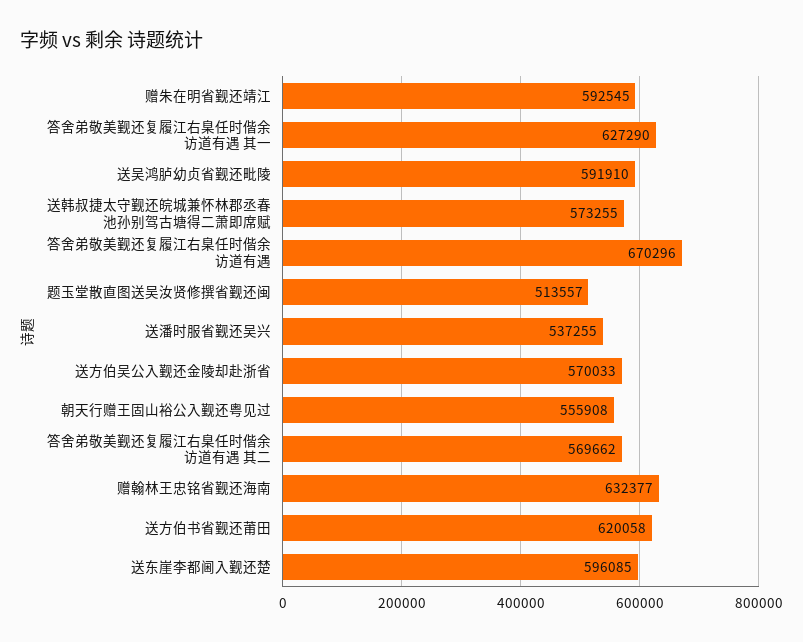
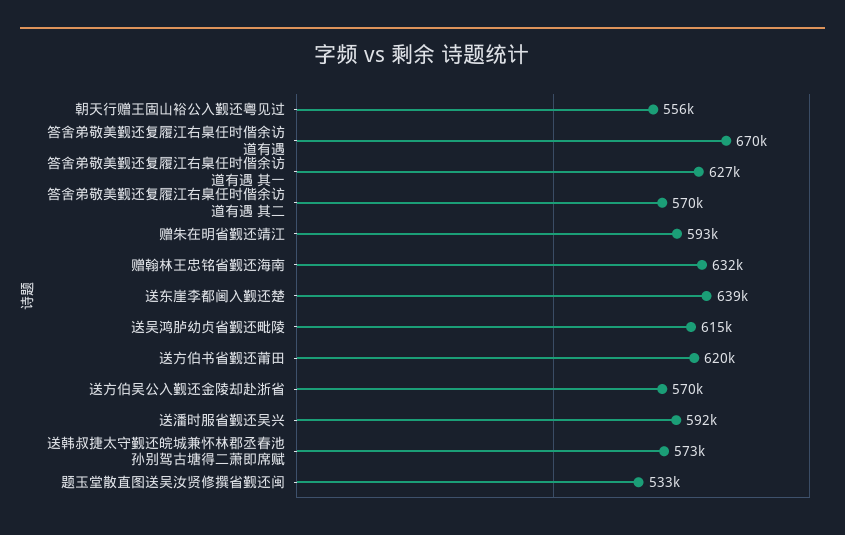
送吴鸿胪幼贞省觐还毗陵: 591910 -> 615000
题玉堂散直图送吴汝贤修撰省觐还闽: 513557 -> 533000
送潘时服省觐还吴兴: 537255 -> 592000
送东崖李都阃入觐还楚: 596085 -> 639000

